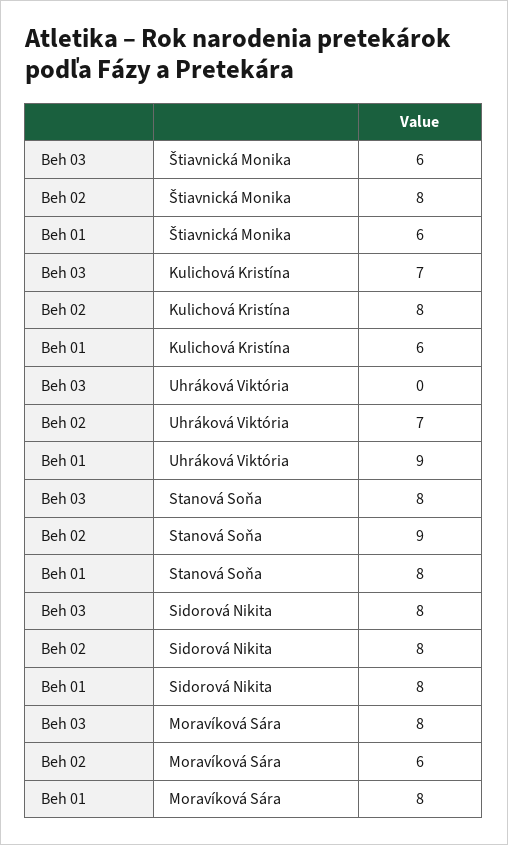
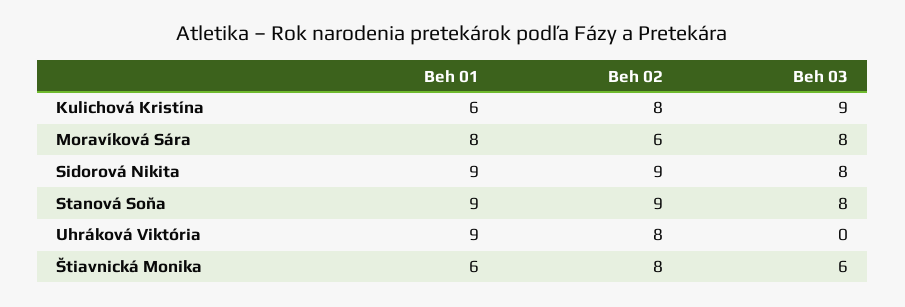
Beh 03, Kulichová Kristína: 7 -> 9
Beh 02, Uhráková Viktória: 7 -> 8
Beh 01, Stanová Soňa: 8 -> 9
Beh 02, Sidorová Nikita: 8 -> 9
Beh 01, Sidorová Nikita: 8 -> 9

